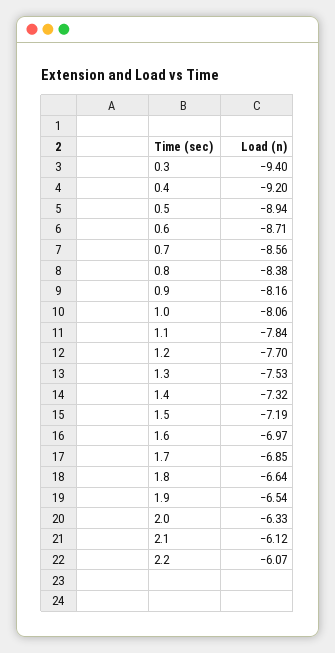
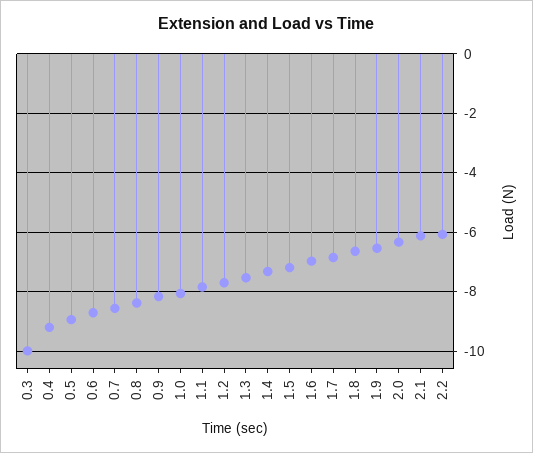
0.3: -9.4 -> -10

